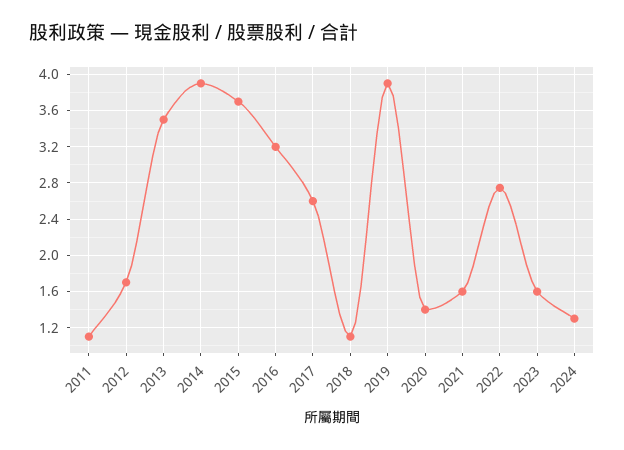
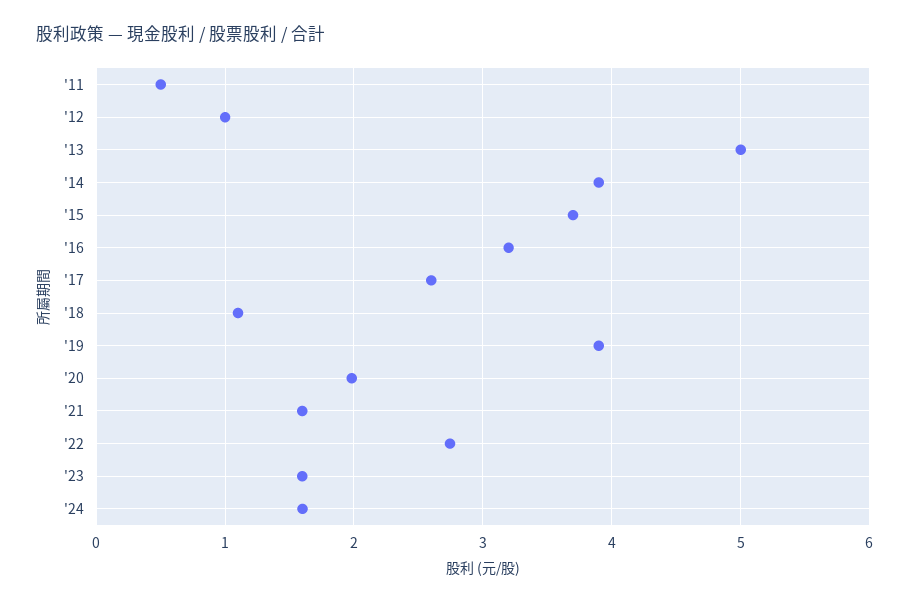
2011: 1.1 -> 0.5
2012: 1.7 -> 1
2013: 3.5 -> 5
2020: 1.4 -> 2
2024: 1.3 -> 1.6

